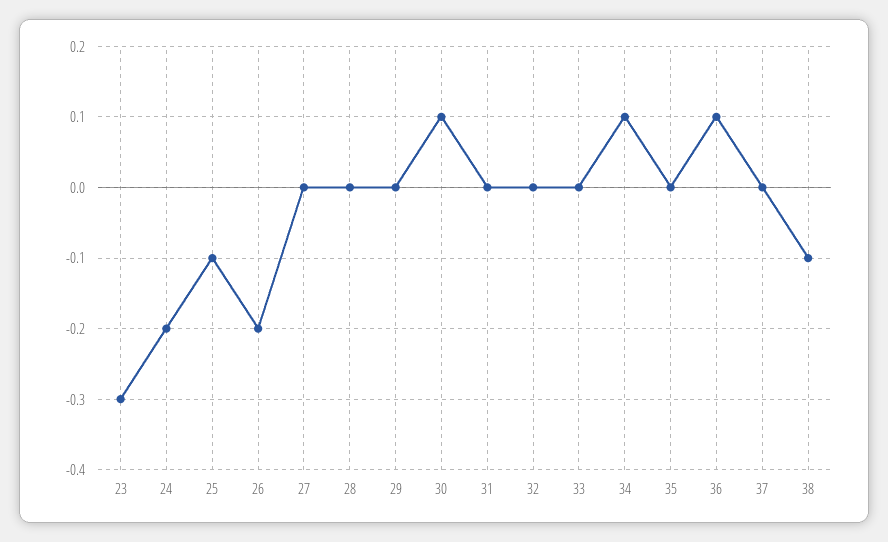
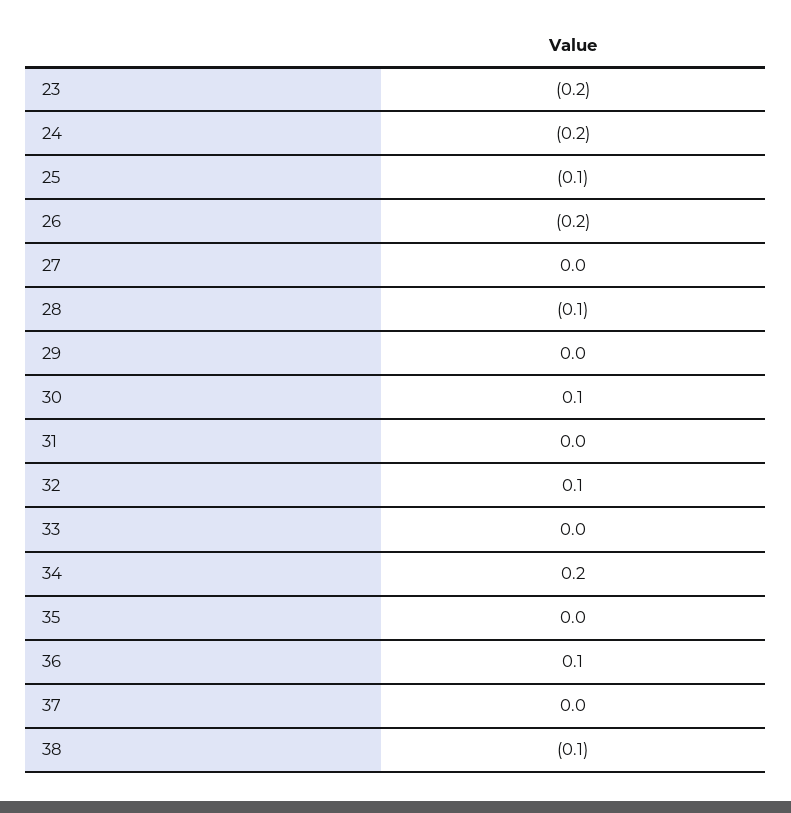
23: -0.3 -> -0.2
28: 0 -> -0.1
32: 0 -> 0.1
34: 0.1 -> 0.2

